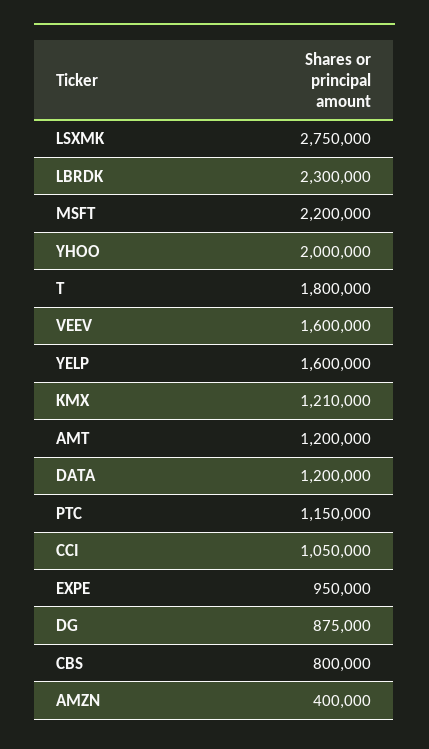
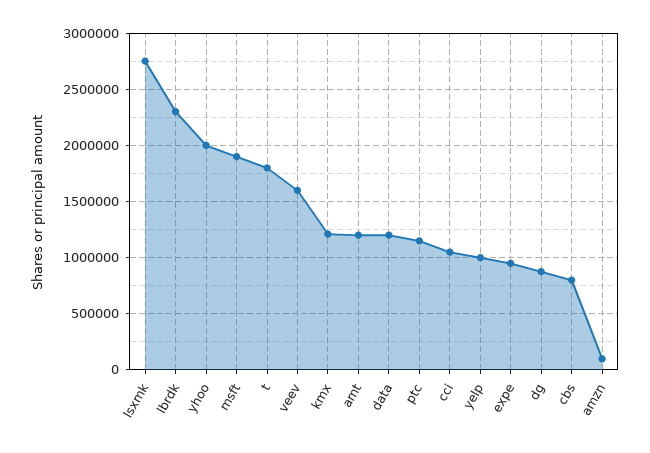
MSFT: 2200000 -> 1900000
YELP: 1600000 -> 1000000
AMZN: 400000 -> 100000

